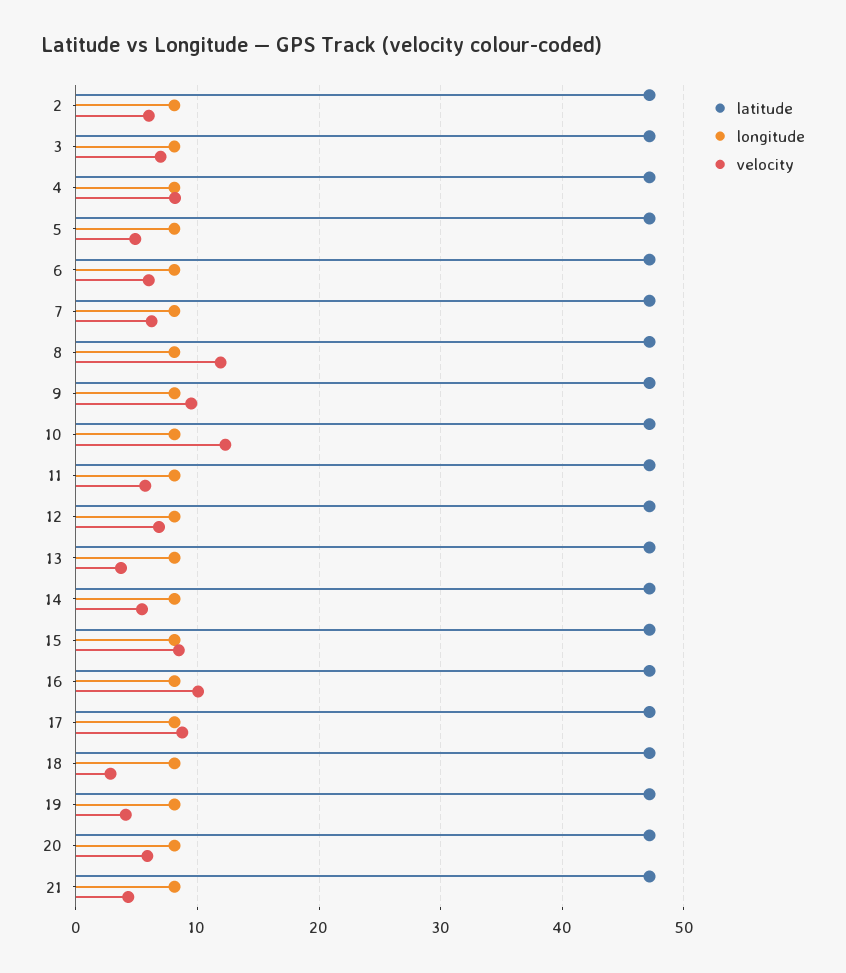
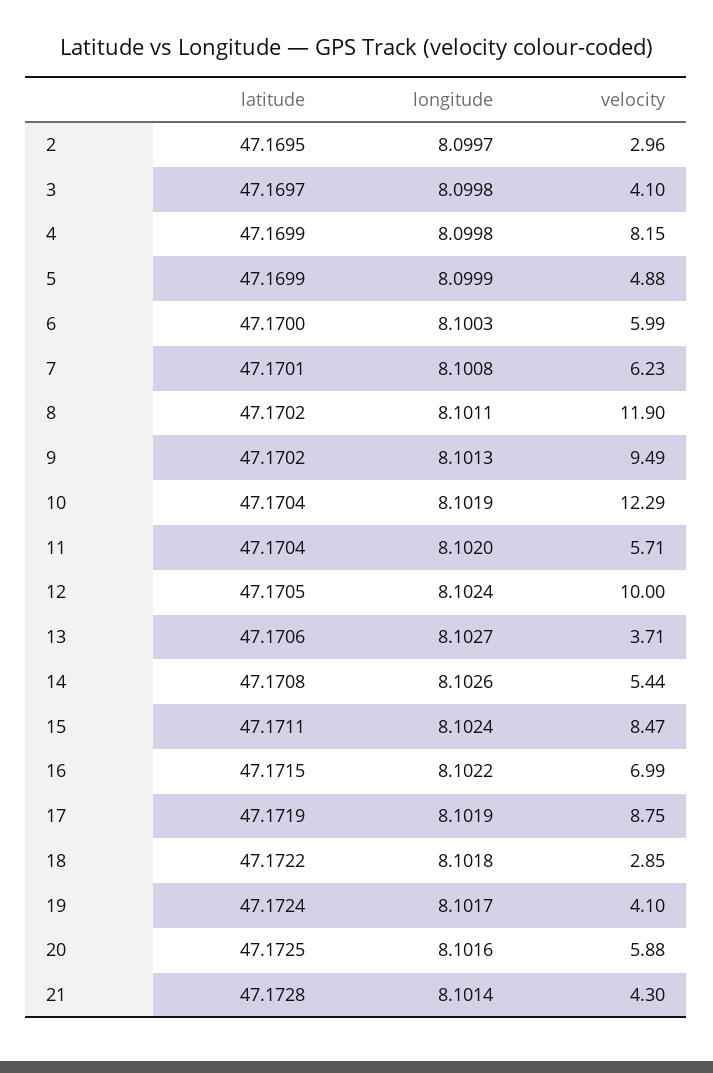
velocity, 2: 6 -> 2.96
velocity, 3: 7 -> 4.1
velocity, 12: 7 -> 10
velocity, 16: 10 -> 6.99

